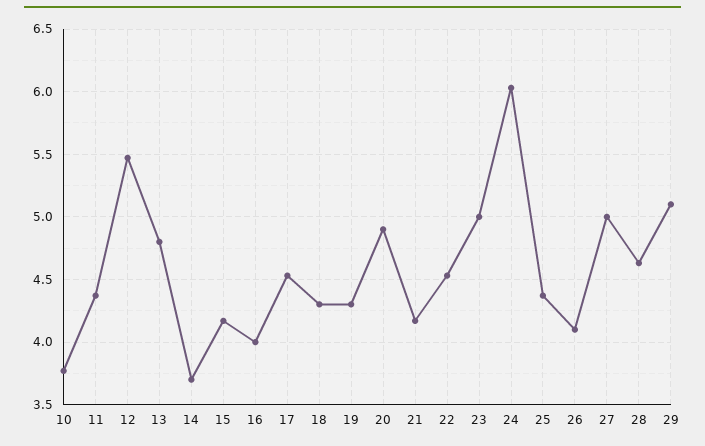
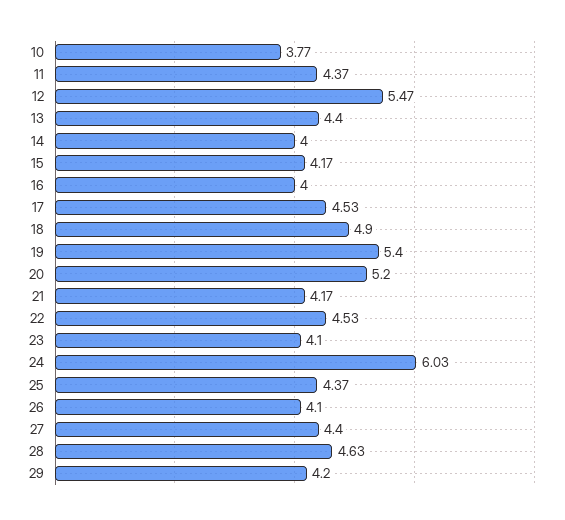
13: 4.8 -> 4.4
14: 3.7 -> 4
18: 4.3 -> 4.9
19: 4.3 -> 5.4
20: 4.9 -> 5.2
23: 5 -> 4.1
27: 5 -> 4.4
29: 5.1 -> 4.2

